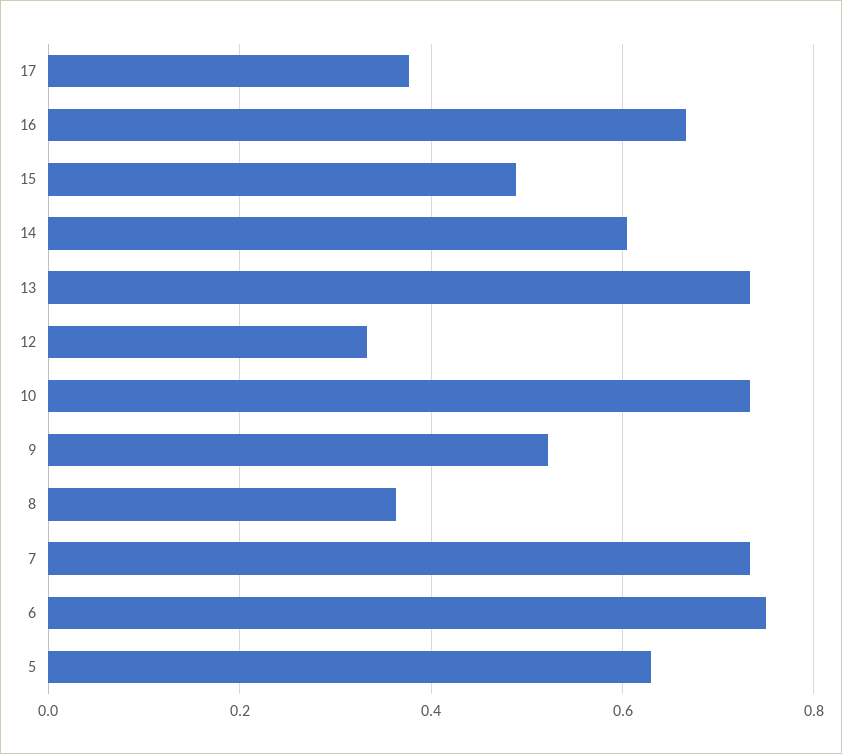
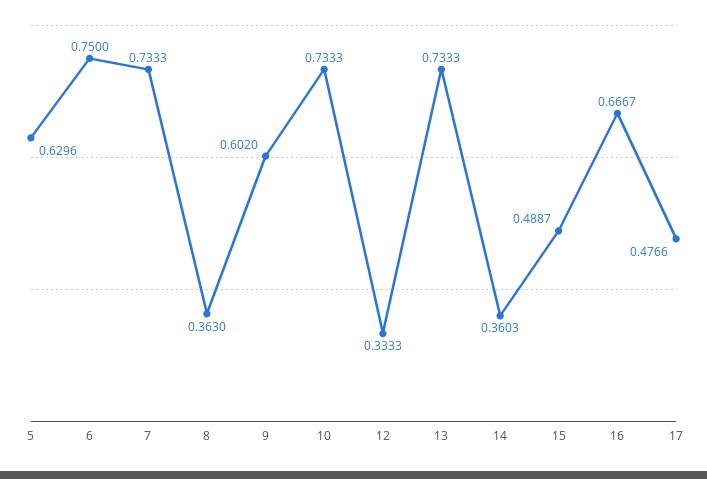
17: 0.38 -> 0.4766
14: 0.6 -> 0.3603
9: 0.52 -> 0.602

